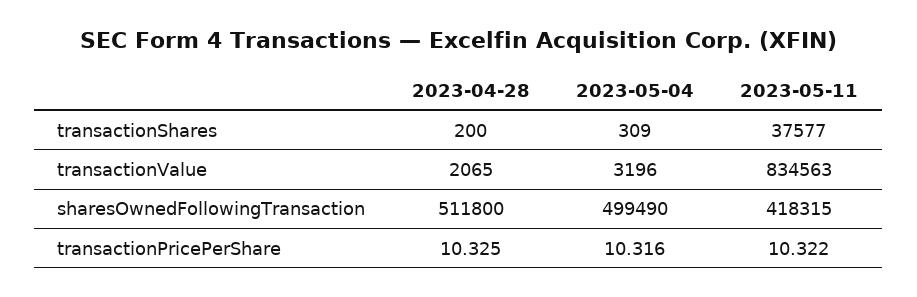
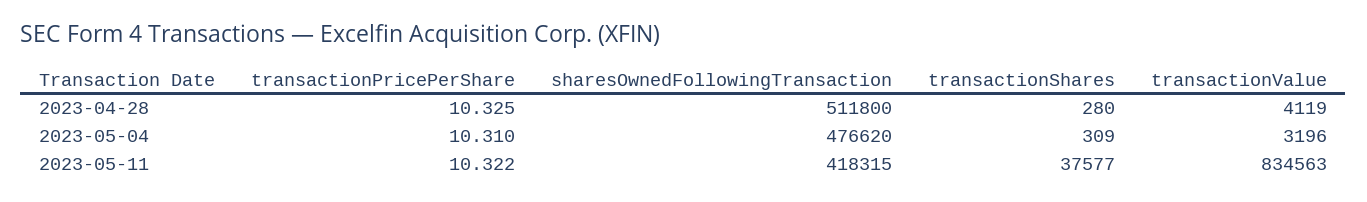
2023-04-28, transactionShares: 200 -> 280
2023-04-28, transactionValue: 2065 -> 4119
2023-05-04, sharesOwnedFollowingTransaction: 499490 -> 476620
2023-05-04, transactionPricePerShare: 10.316 -> 10.31

